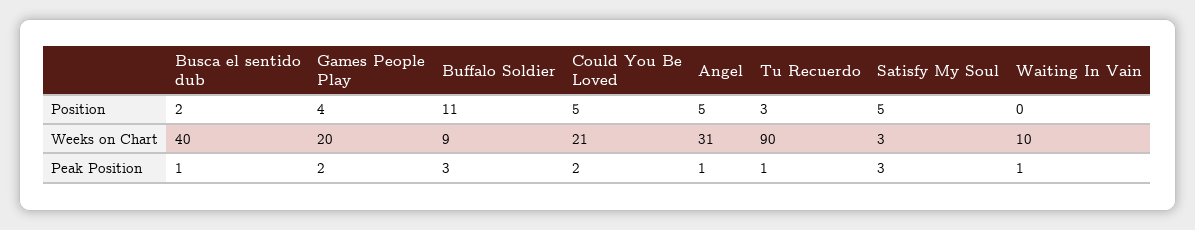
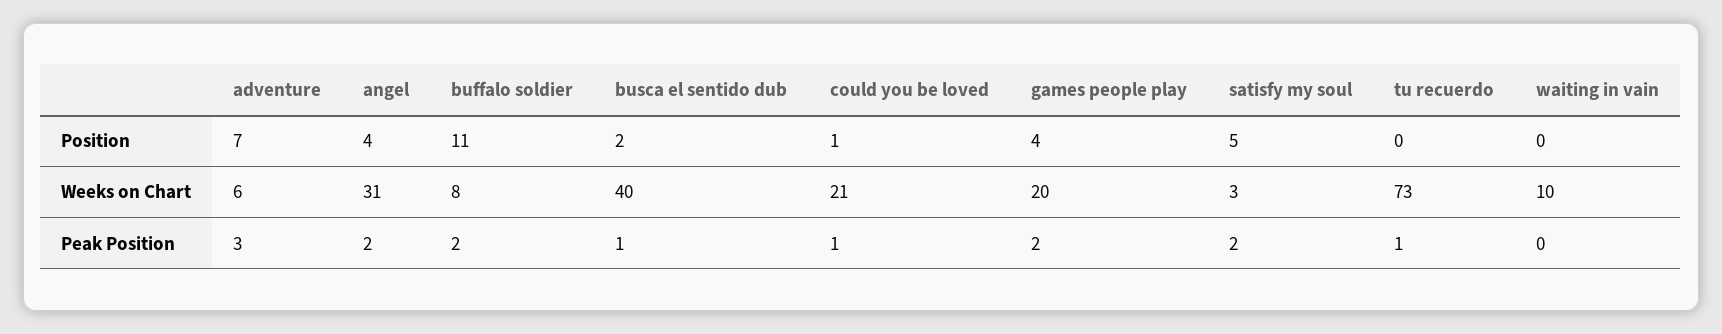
Could You Be Loved, Position: 5 -> 1
Angel, Position: 5 -> 4
Tu Recuerdo, Position: 3 -> 0
Buffalo Soldier, Weeks on Chart: 9 -> 8
Tu Recuerdo, Weeks on Chart: 90 -> 73
Buffalo Soldier, Peak Position: 3 -> 2
Could You Be Loved, Peak Position: 2 -> 1
Angel, Peak Position: 1 -> 2
Satisfy My Soul, Peak Position: 3 -> 2
Waiting In Vain, Peak Position: 1 -> 0
adventure, Position: none -> 7
adventure, Weeks on Chart: none -> 6
adventure, Peak Position: none -> 3

